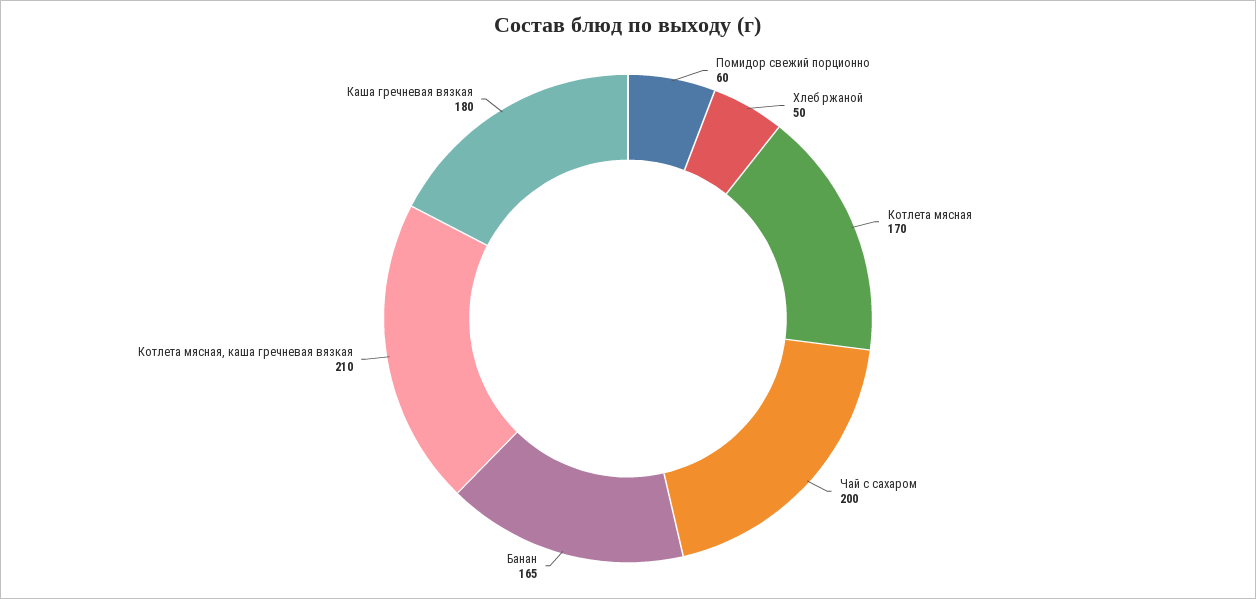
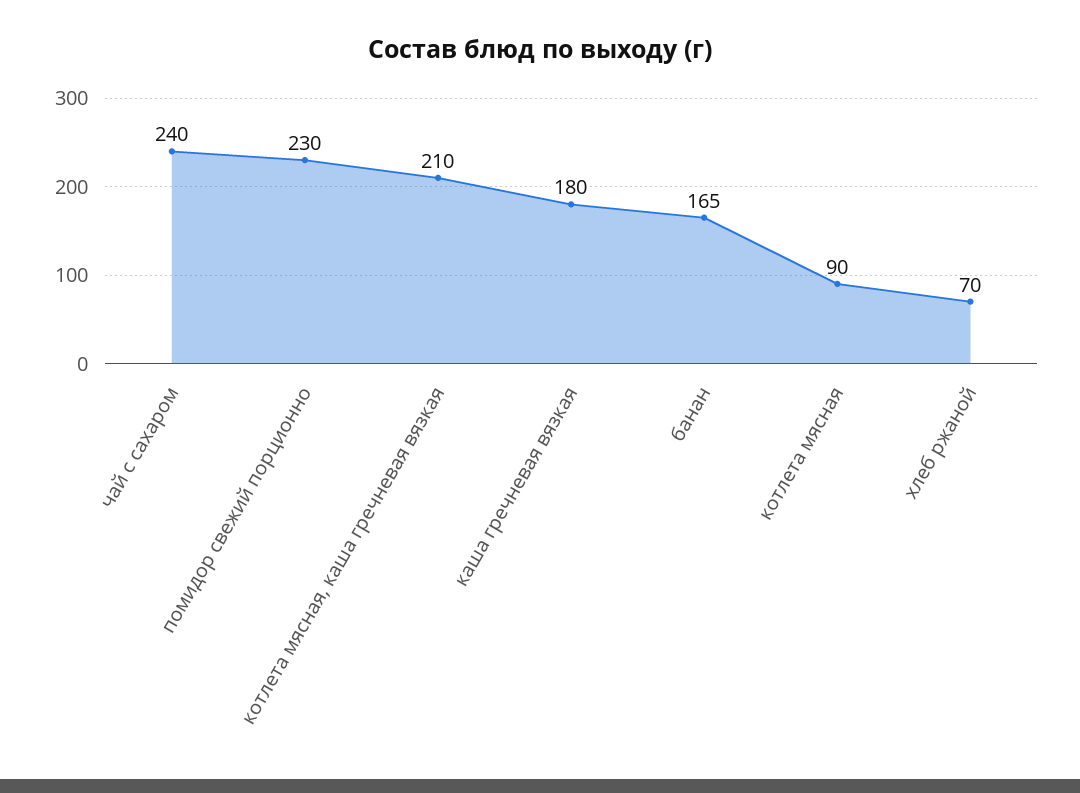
Помидор свежий порционно: 60 -> 230
Хлеб ржаной: 50 -> 70
Котлета мясная: 170 -> 90
Чай с сахаром: 200 -> 240

